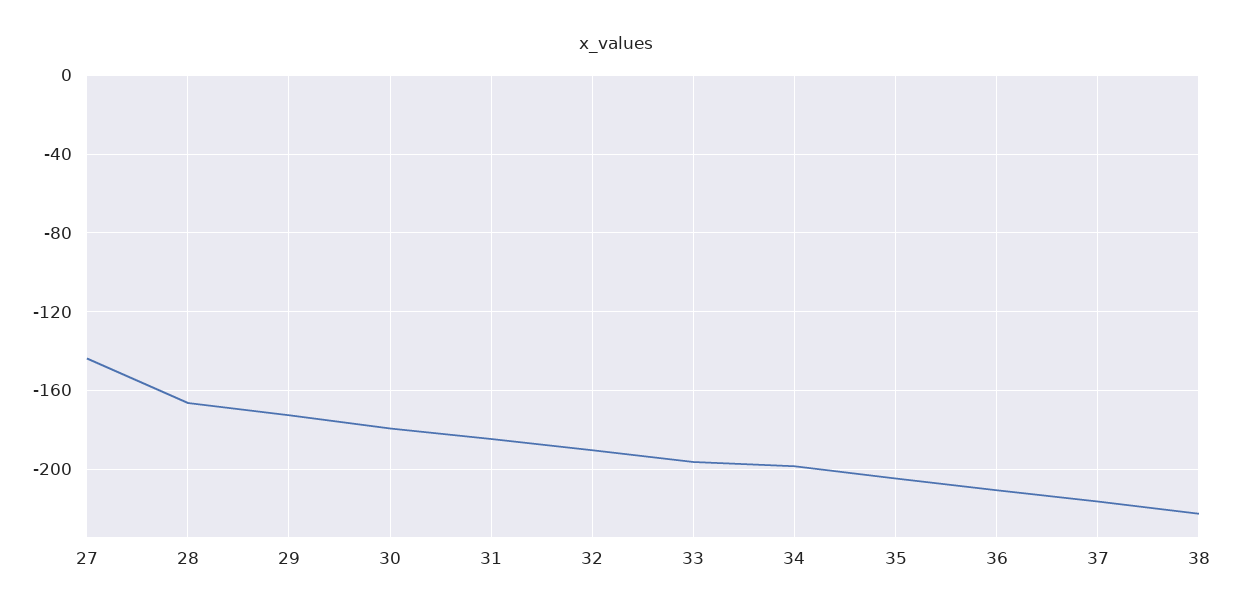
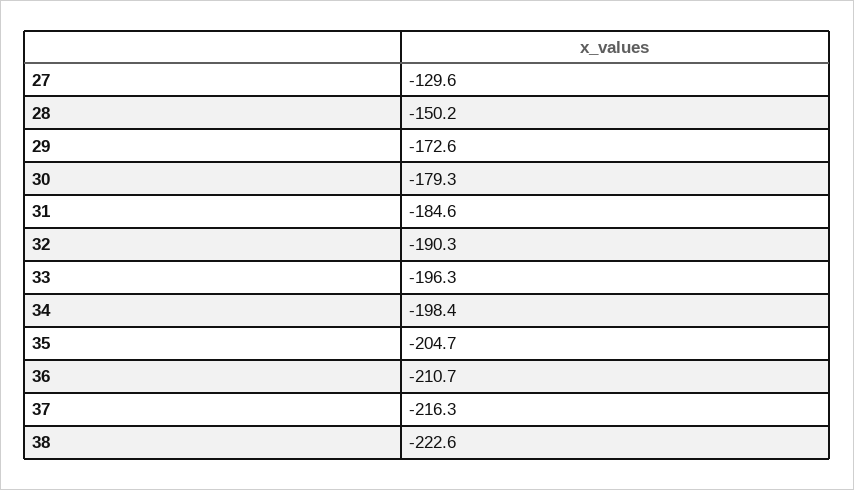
27: -145 -> -129.6
28: -165 -> -150.2

